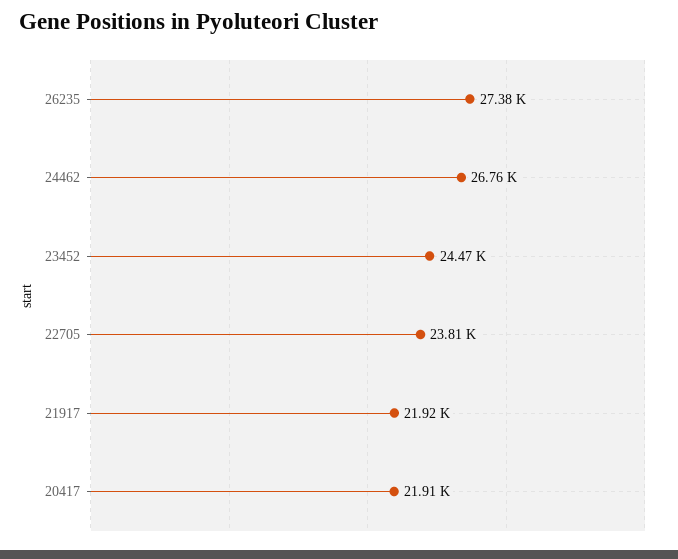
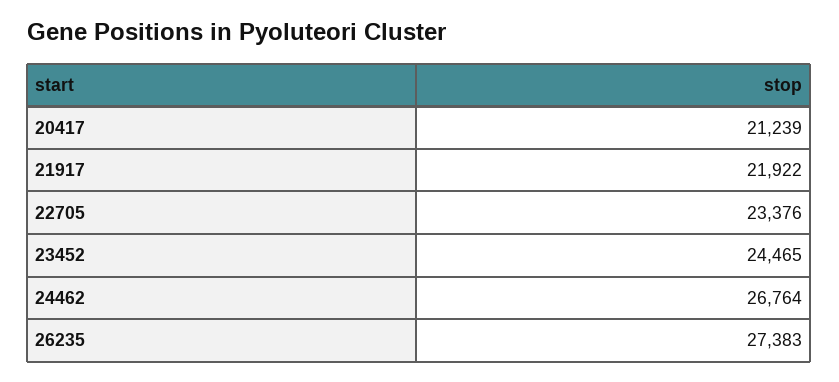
22705: 23810 -> 23376
20417: 21910 -> 21239

